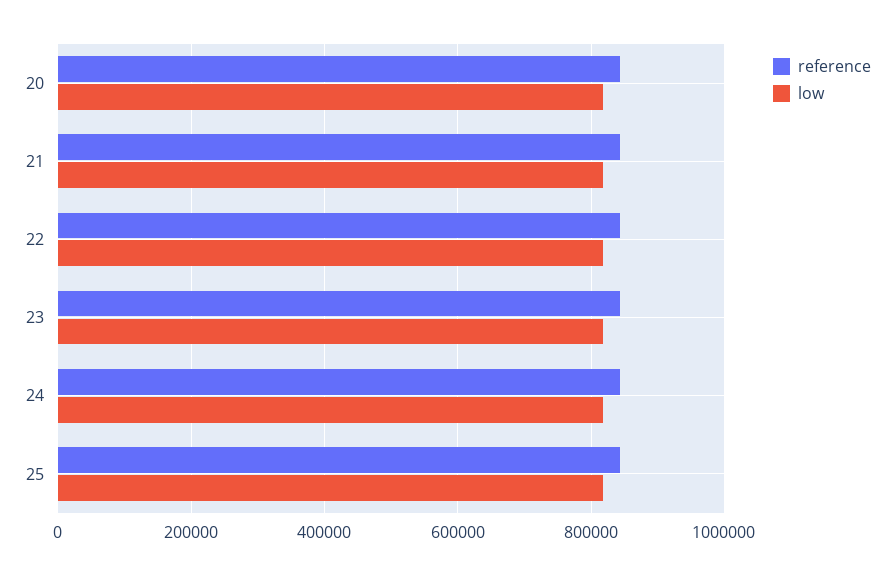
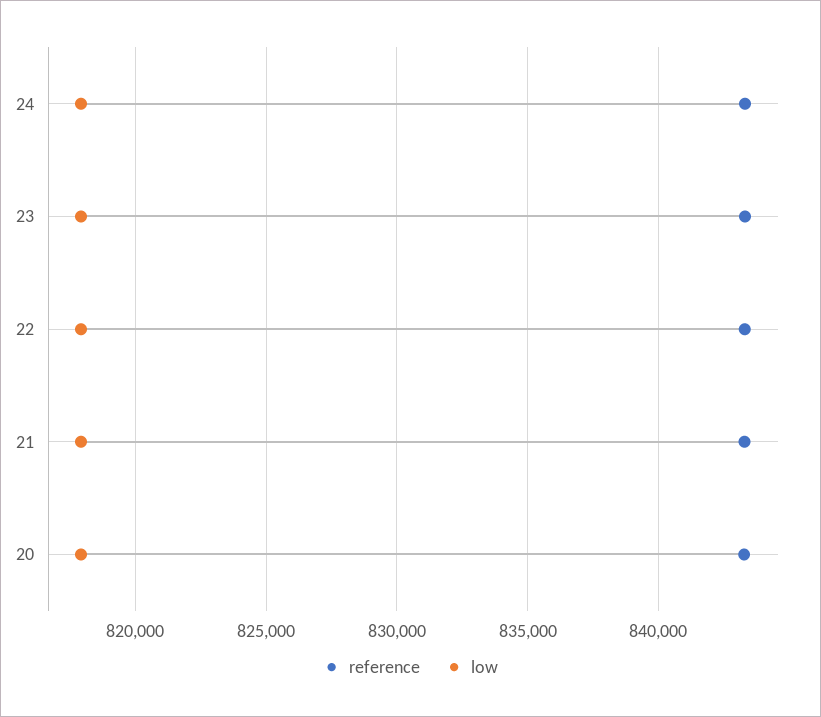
reference, 25: 840000 -> none
low, 25: 820000 -> none

